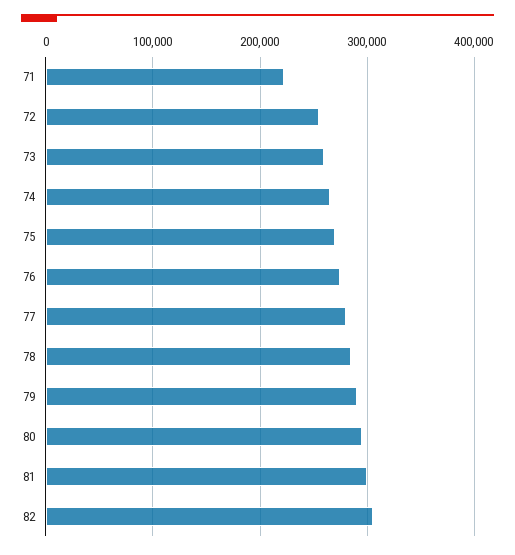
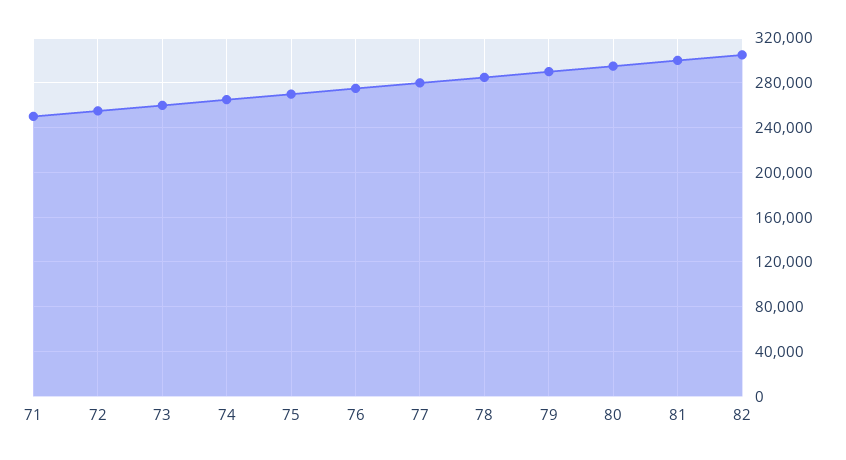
71: 220000 -> 250000

